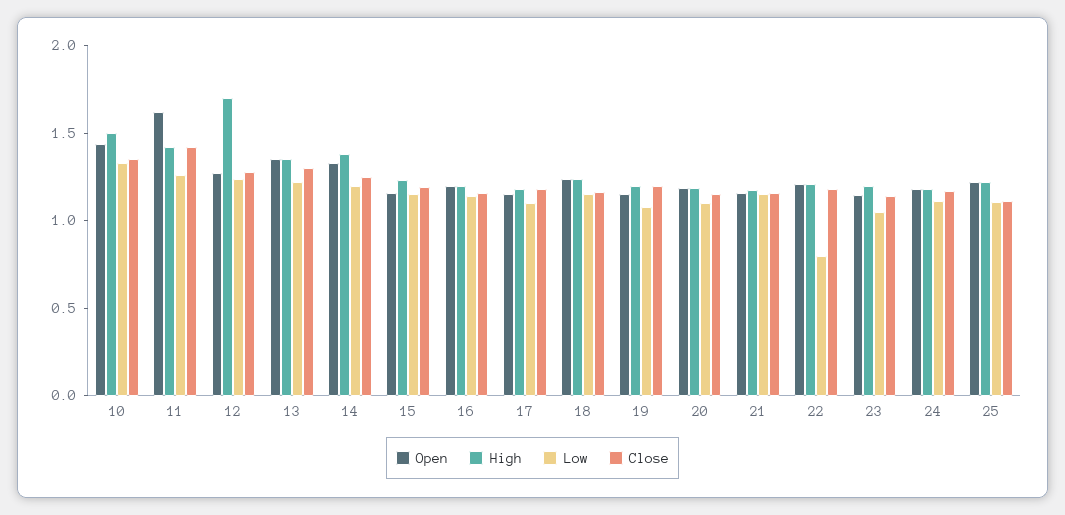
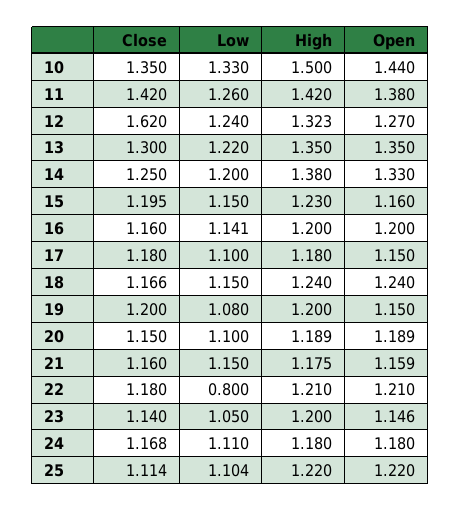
Open, 11: 1.6 -> 1.38
High, 12: 1.7 -> 1.323
Close, 12: 1.3 -> 1.62

